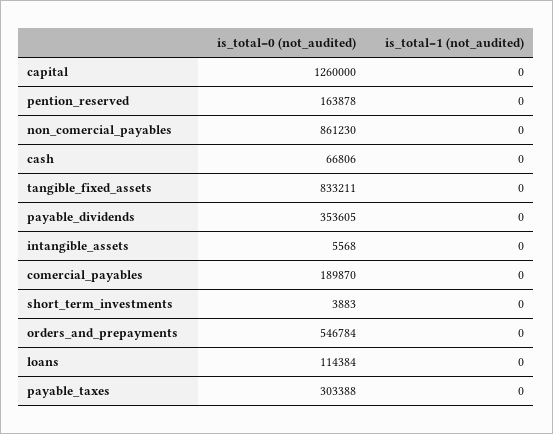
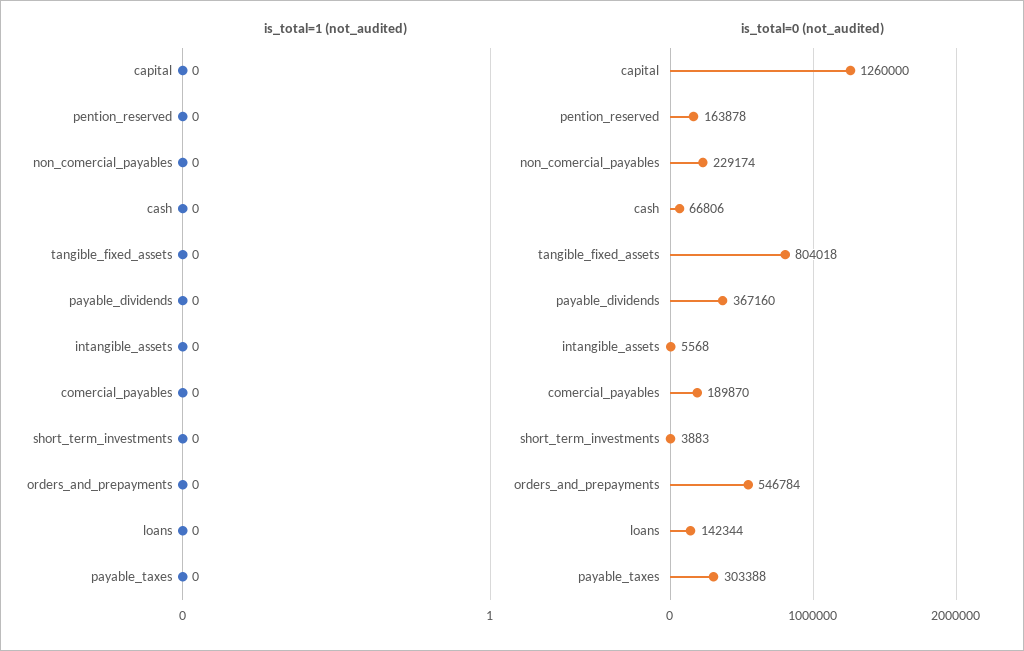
is_total=0 (not_audited), non_comercial_payables: 861230 -> 229174
is_total=0 (not_audited), tangible_fixed_assets: 833211 -> 804018
is_total=0 (not_audited), payable_dividends: 353605 -> 367160
is_total=0 (not_audited), loans: 114384 -> 142344

